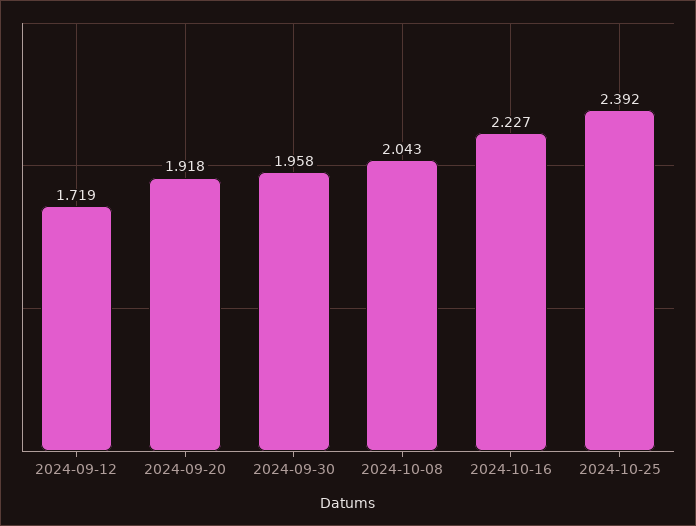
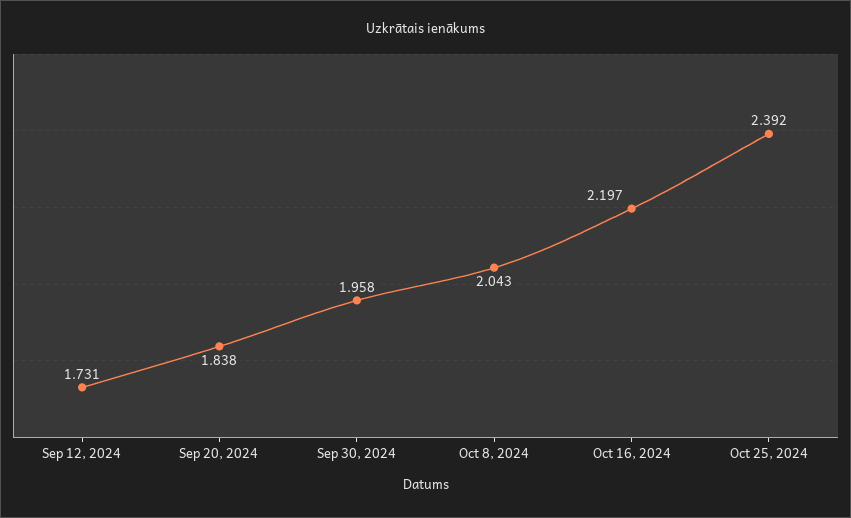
2024-09-12: 1.719 -> 1.731
2024-09-20: 1.918 -> 1.838
2024-10-16: 2.227 -> 2.197

